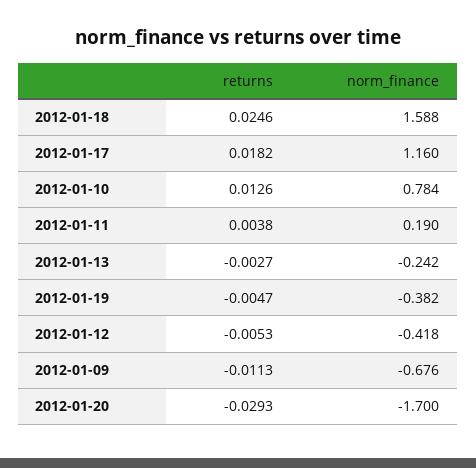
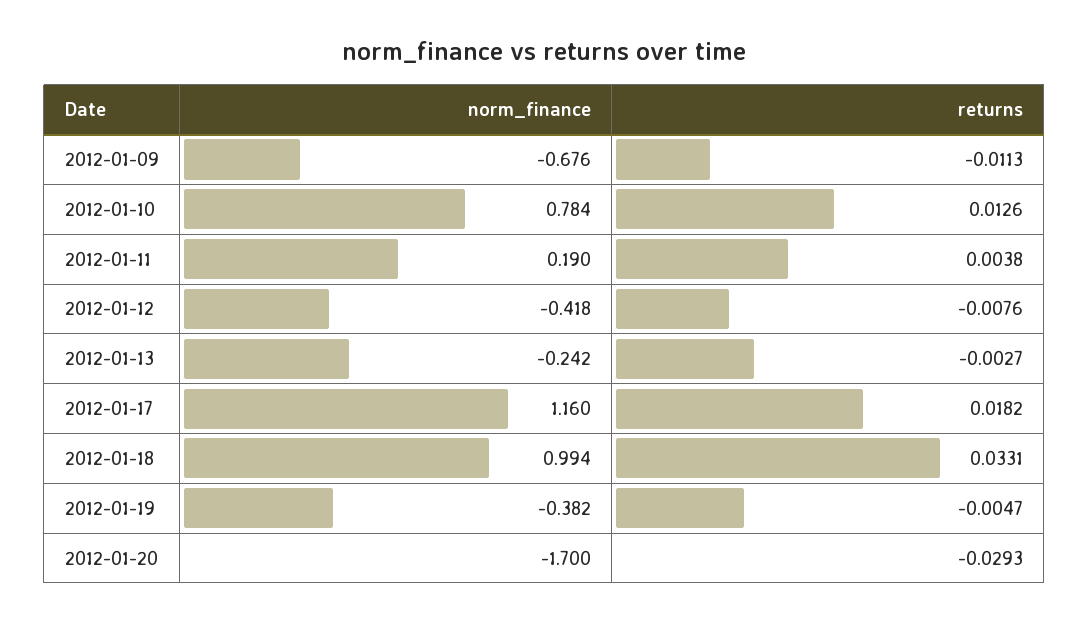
returns, 2012-01-18: 0.0246 -> 0.0331
norm_finance, 2012-01-18: 1.588 -> 0.994
returns, 2012-01-12: -0.0053 -> -0.0076

